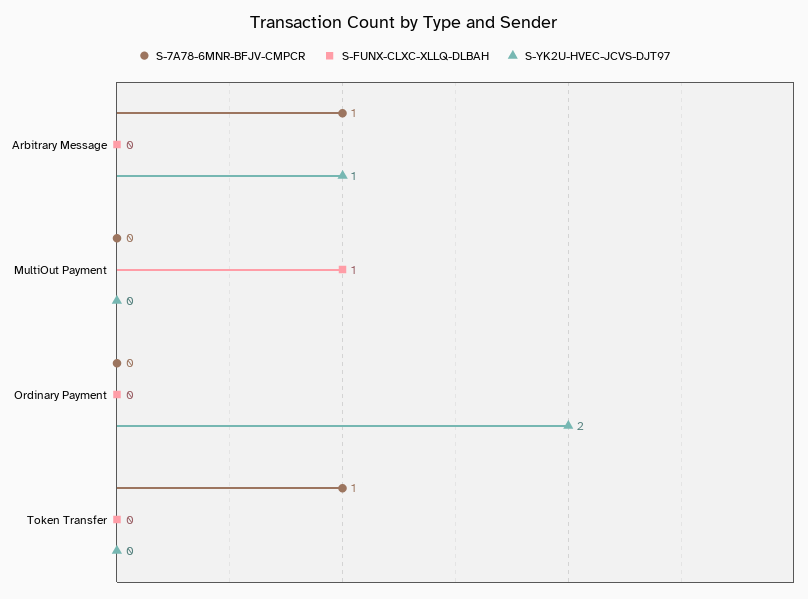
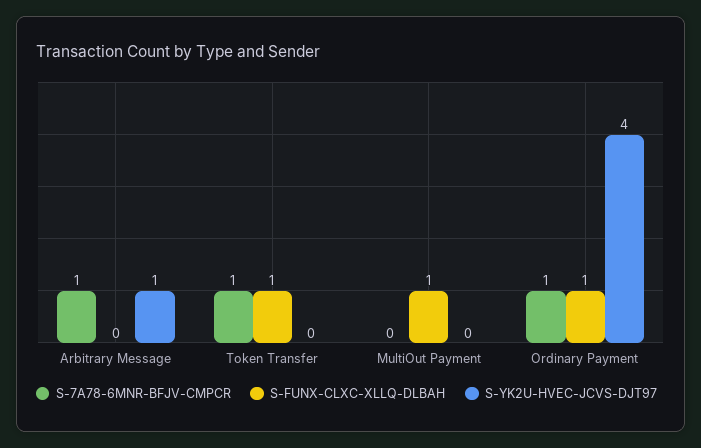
S-7A78-6MNR-BFJV-CMPCR, Ordinary Payment: 0 -> 1
S-FUNX-CLXC-XLLQ-DLBAH, Ordinary Payment: 0 -> 1
S-YK2U-HVEC-JCVS-DJT97, Ordinary Payment: 2 -> 4
S-FUNX-CLXC-XLLQ-DLBAH, Token Transfer: 0 -> 1

